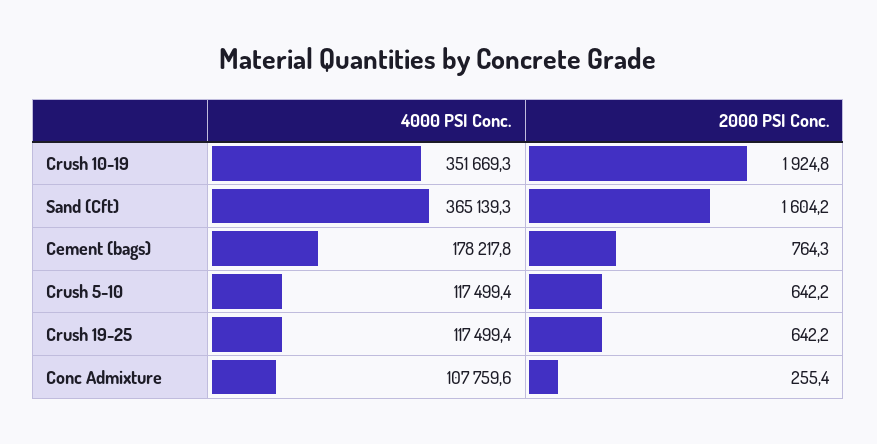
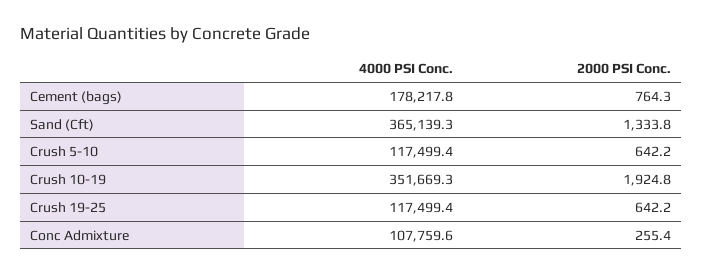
2000 PSI Conc., Sand (Cft): 1604.2 -> 1333.8

